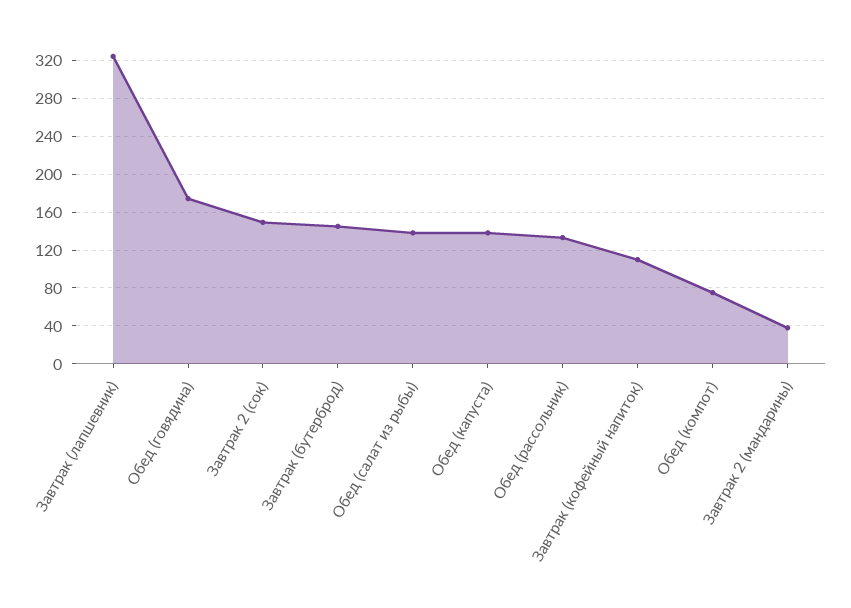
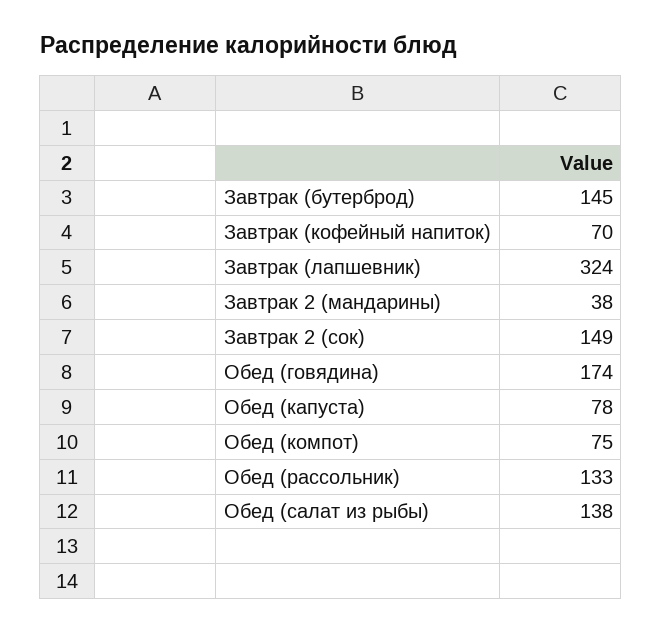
Обед (капуста): 140 -> 78
Завтрак (кофейный напиток): 110 -> 70

